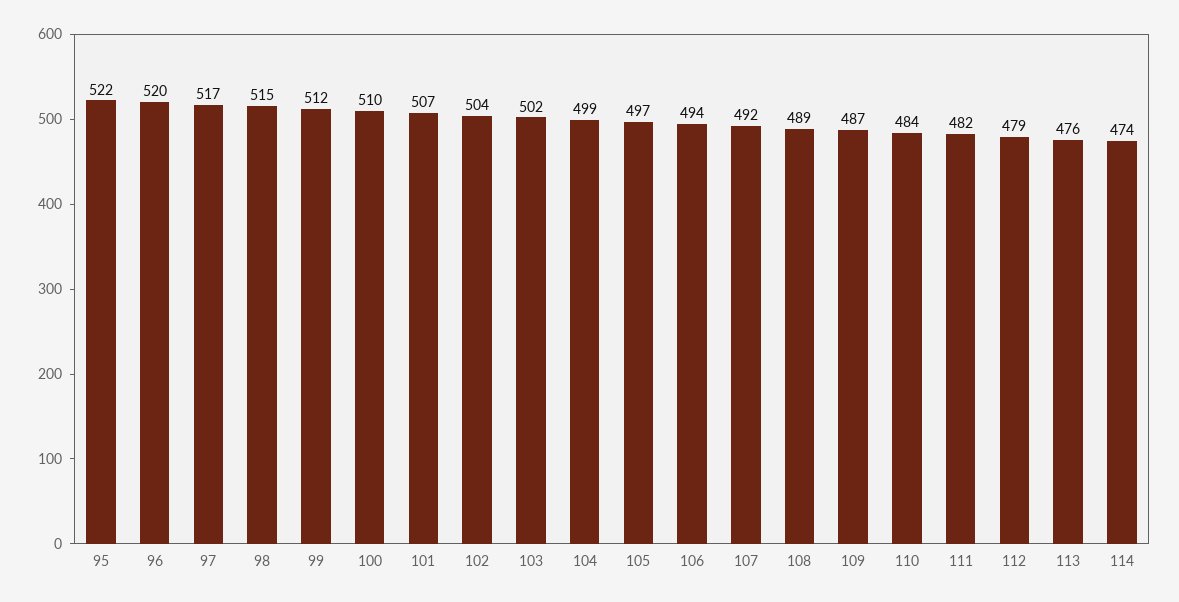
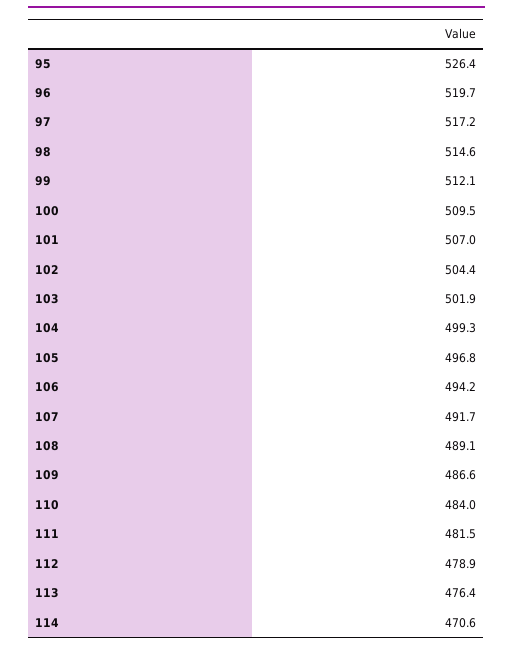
95: 522 -> 526.4
114: 474 -> 470.6

